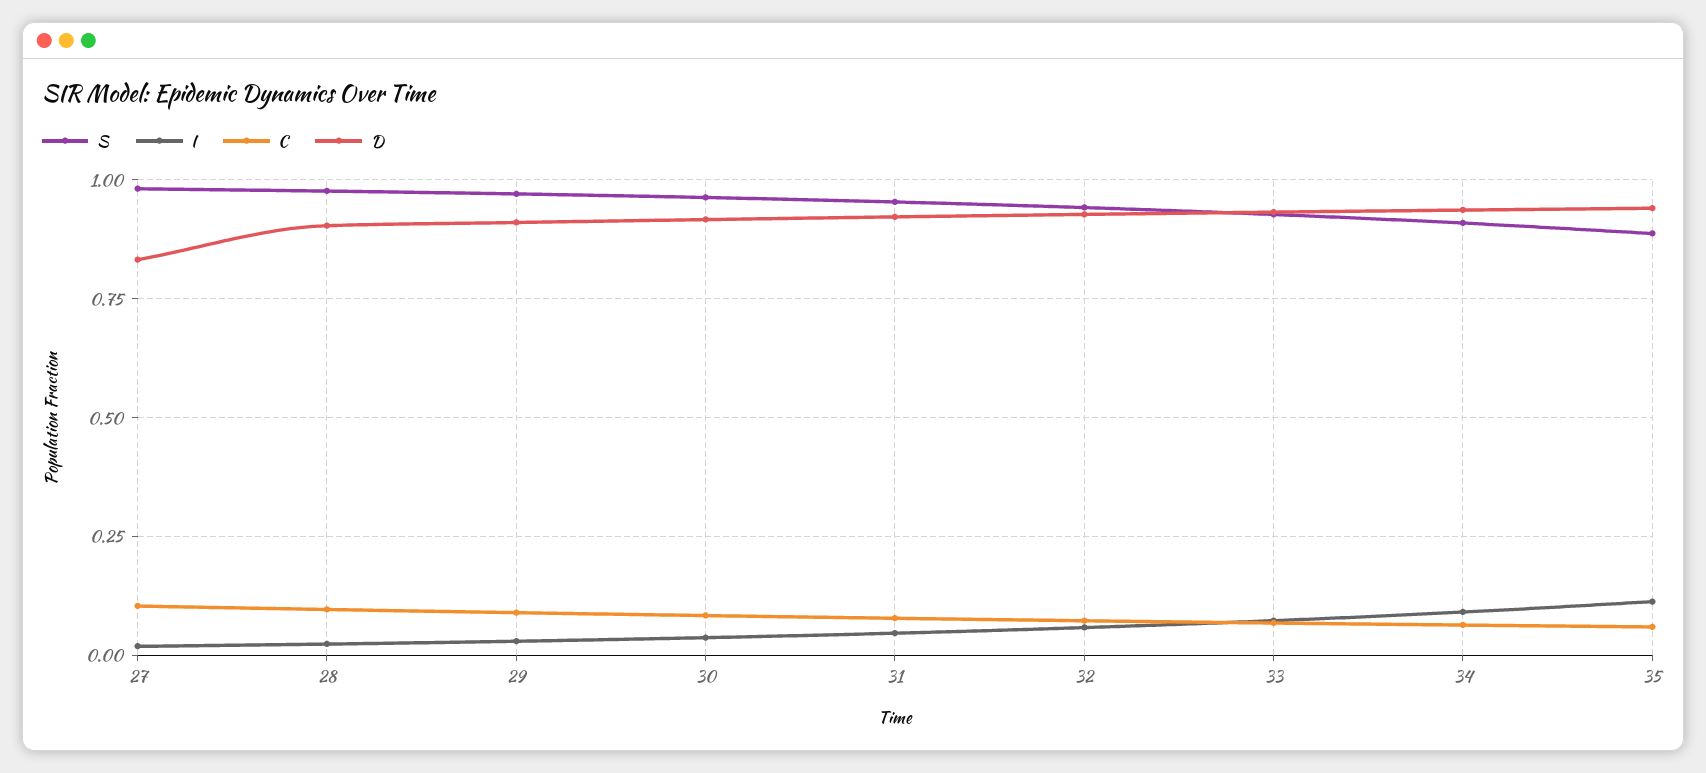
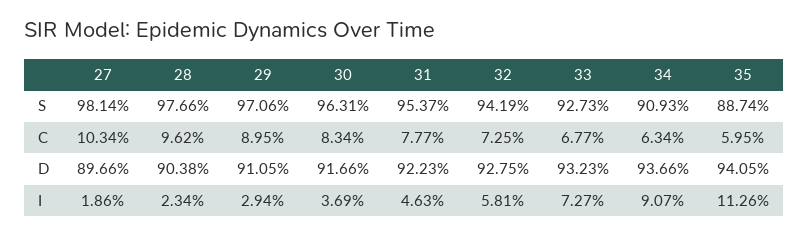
D, 27: 0.825 -> 0.8966

